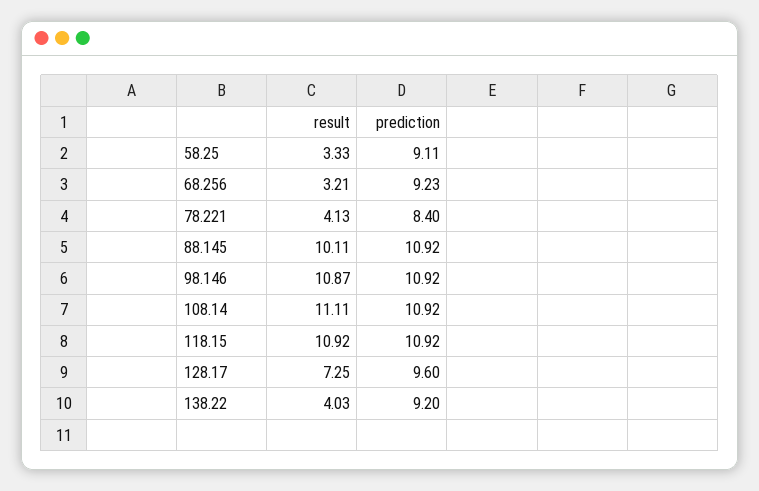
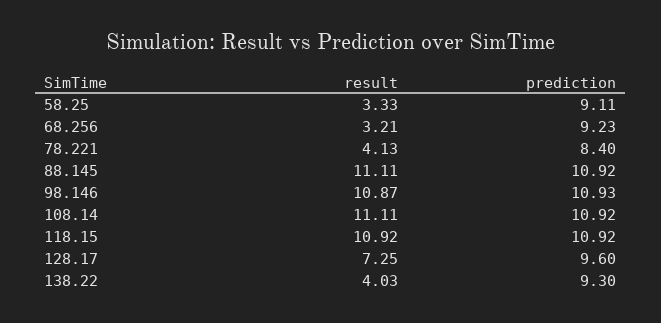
result, 88.145: 10.11 -> 11.11
prediction, 98.146: 10.92 -> 10.93
prediction, 138.22: 9.2 -> 9.3

